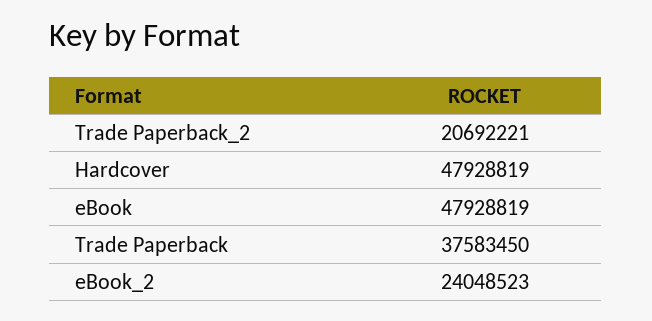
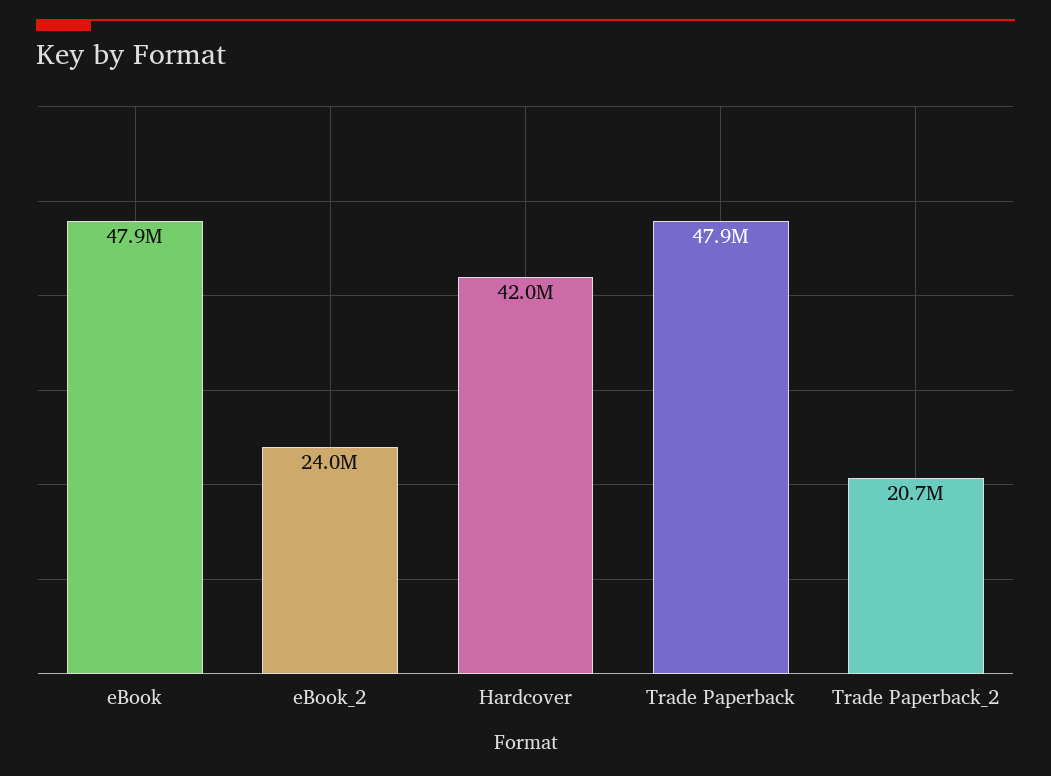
Hardcover: 47928819 -> 42000000
Trade Paperback: 37583450 -> 47900000

